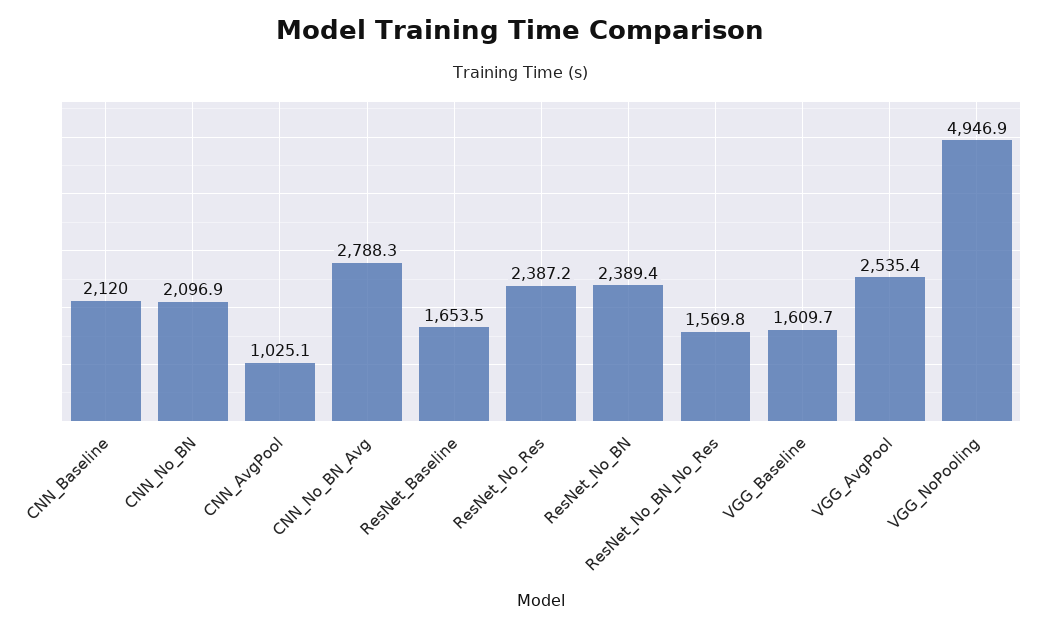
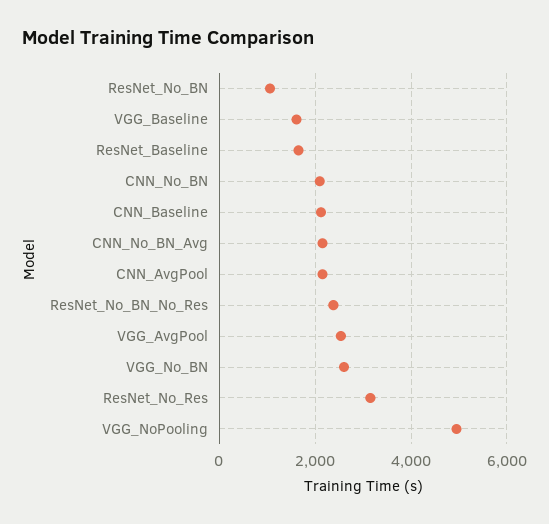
CNN_AvgPool: 1025.1 -> 2200
CNN_No_BN_Avg: 2788.3 -> 2200
ResNet_No_Res: 2387.2 -> 3200
ResNet_No_BN: 2389.4 -> 1000
ResNet_No_BN_No_Res: 1569.8 -> 2400
VGG_No_BN: none -> 2600

